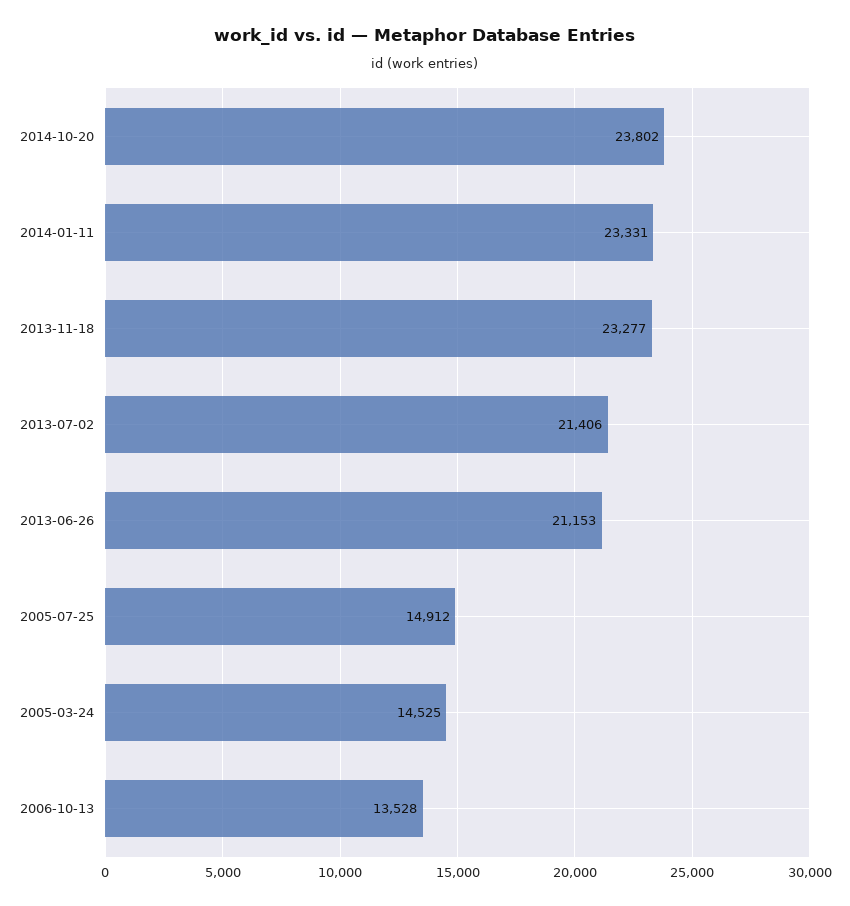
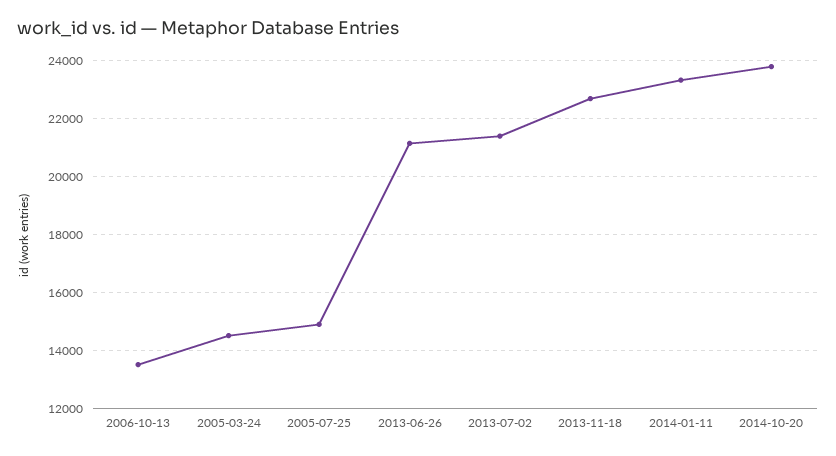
2013-11-18: 23277 -> 22750

